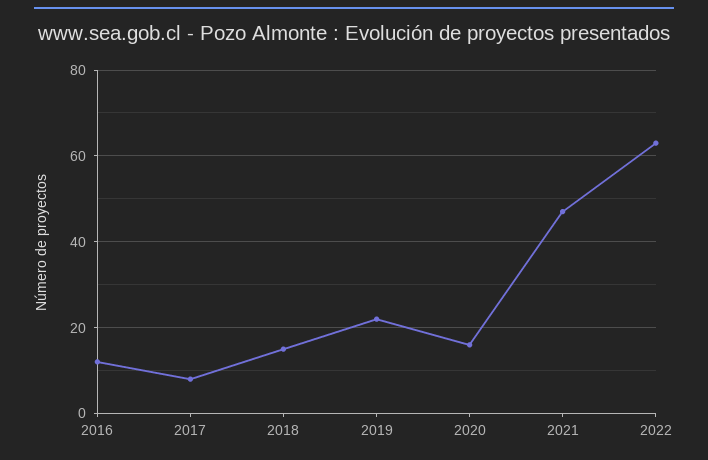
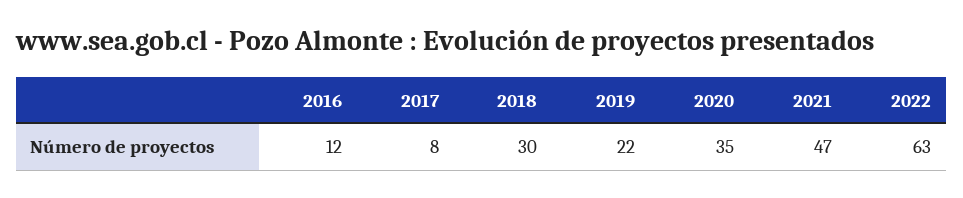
2018: 15 -> 30
2020: 15 -> 35

